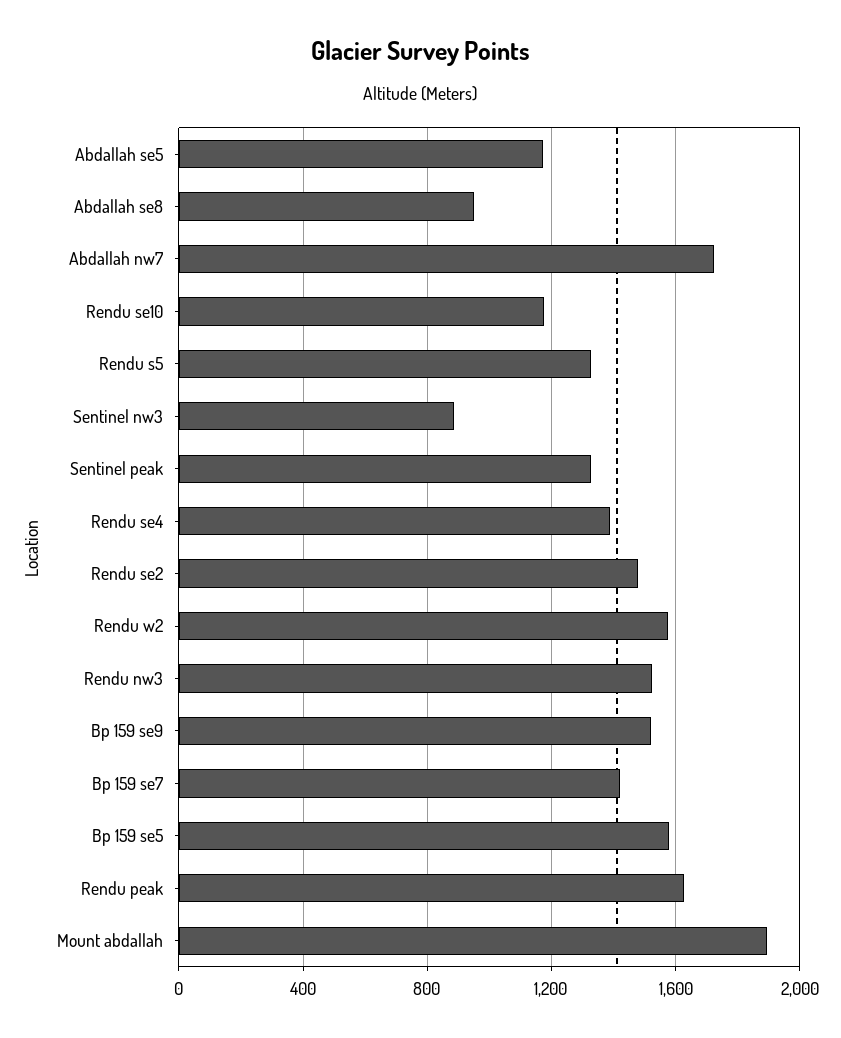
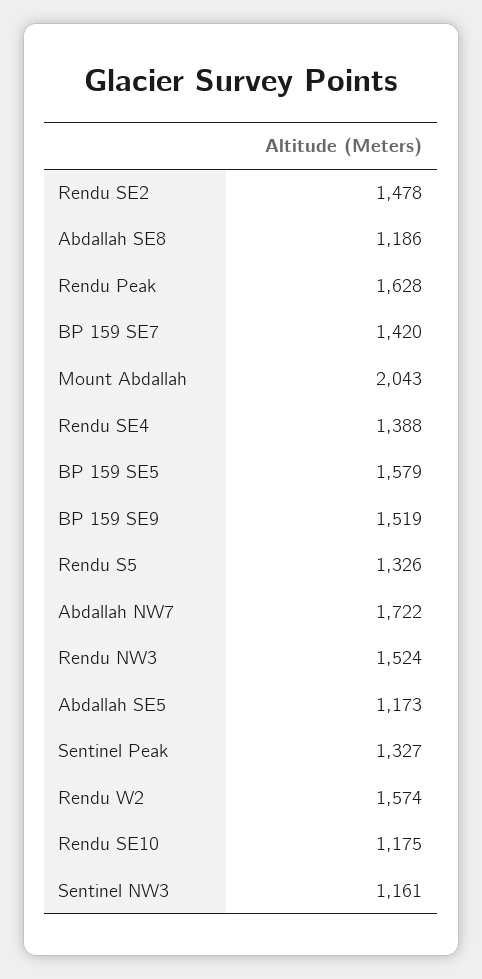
Abdallah se8: 950 -> 1186
Sentinel nw3: 900 -> 1161
Mount abdallah: 1900 -> 2043

